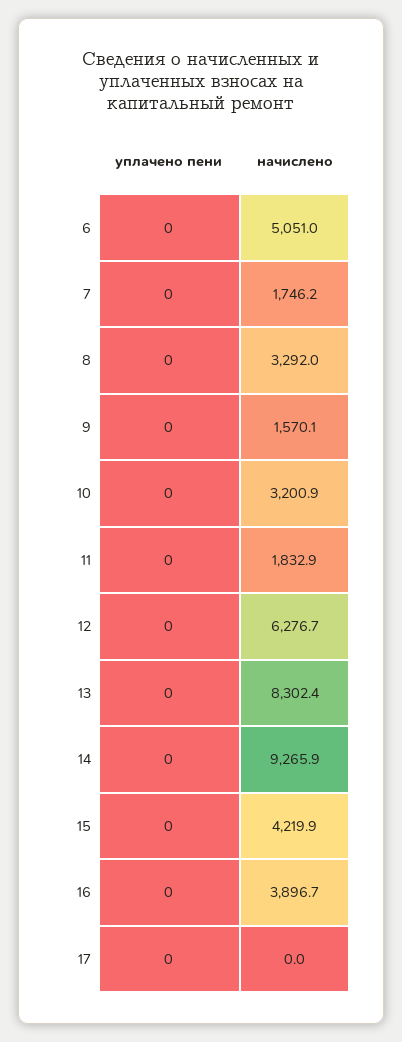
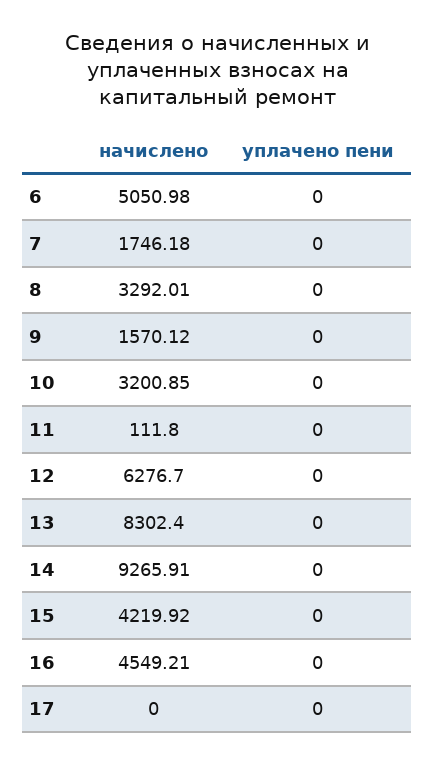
начислено, 11: 1832.9 -> 111.8
начислено, 16: 3896.7 -> 4549.21

